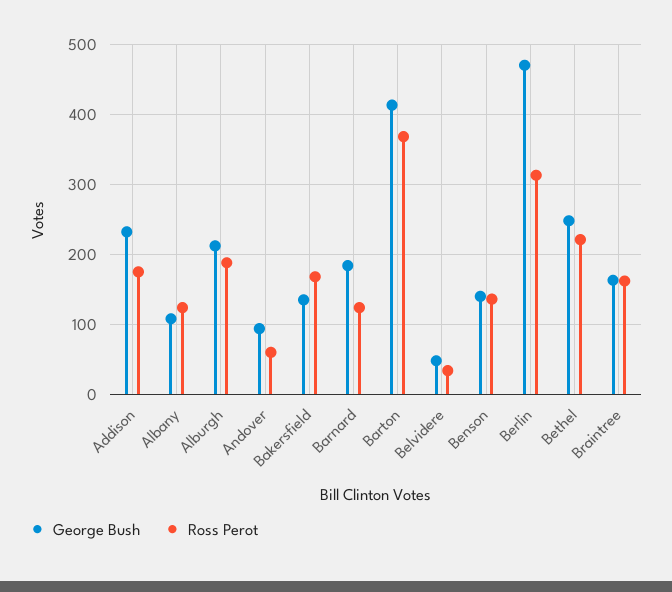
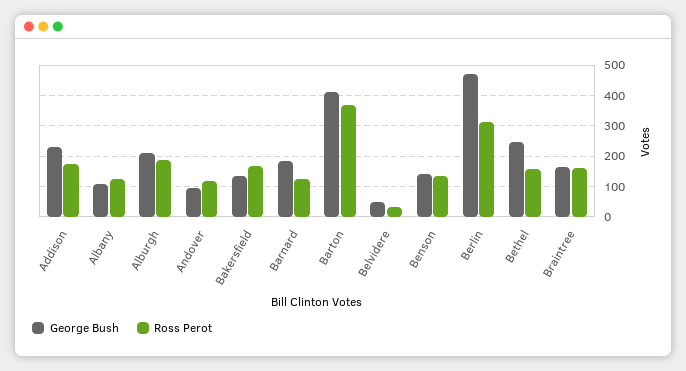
Ross Perot, Andover: 60 -> 120
Ross Perot, Bethel: 220 -> 160

